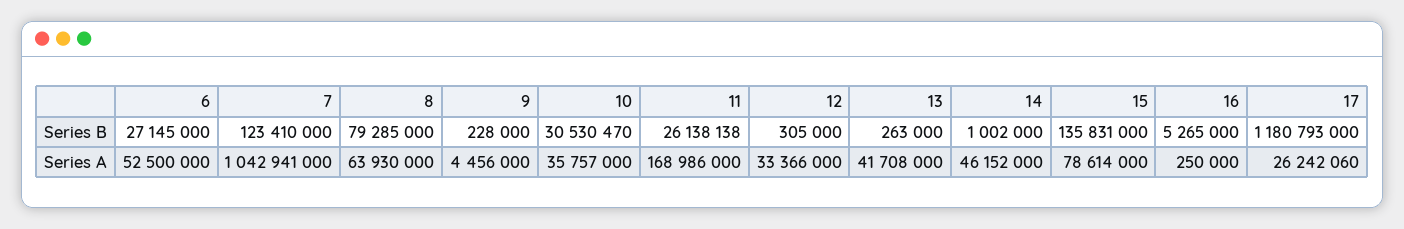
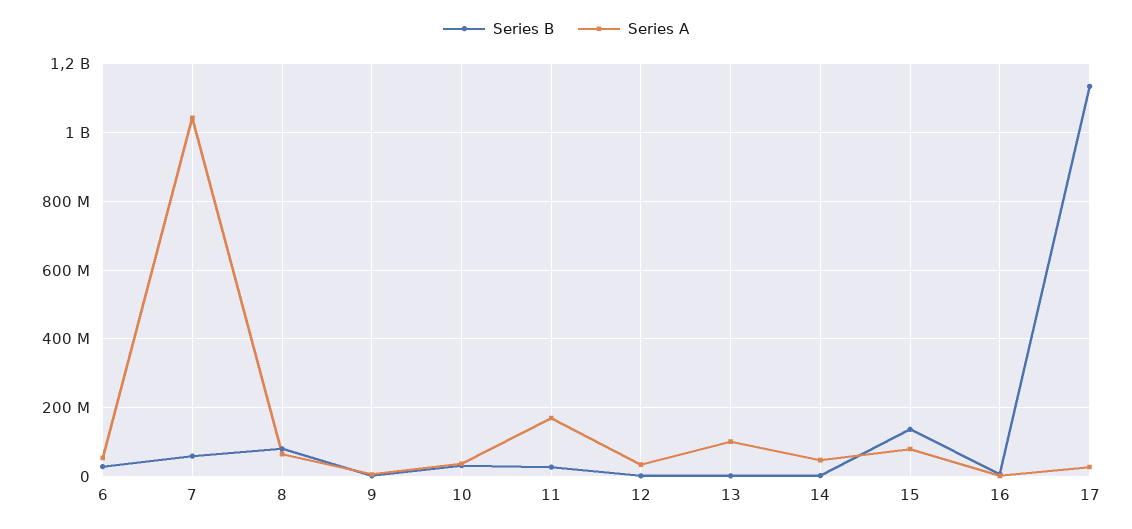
Series B, 7: 123410000 -> 60000000
Series B, 17: 1180793000 -> 1140000000
Series A, 13: 41708000 -> 100000000

